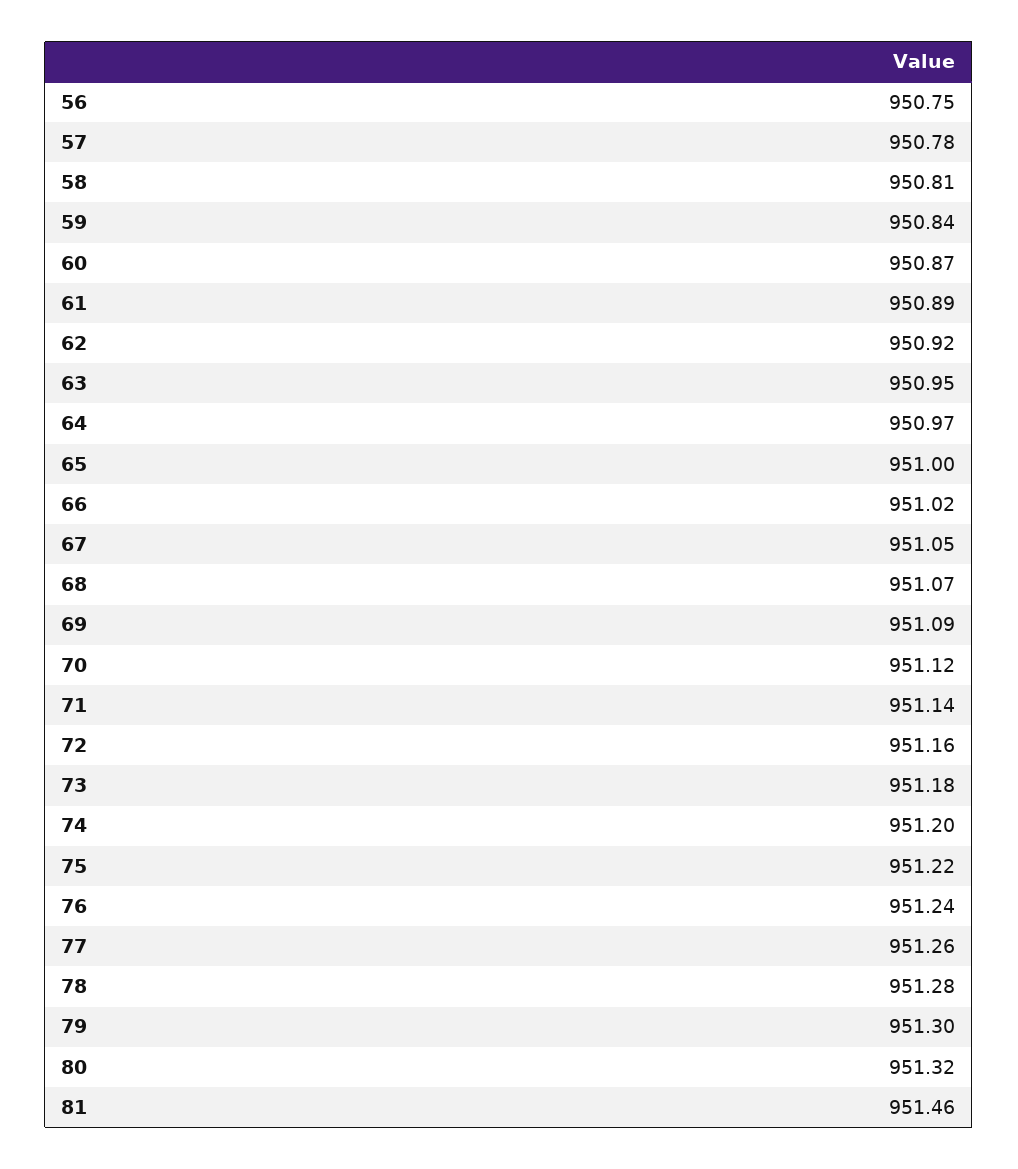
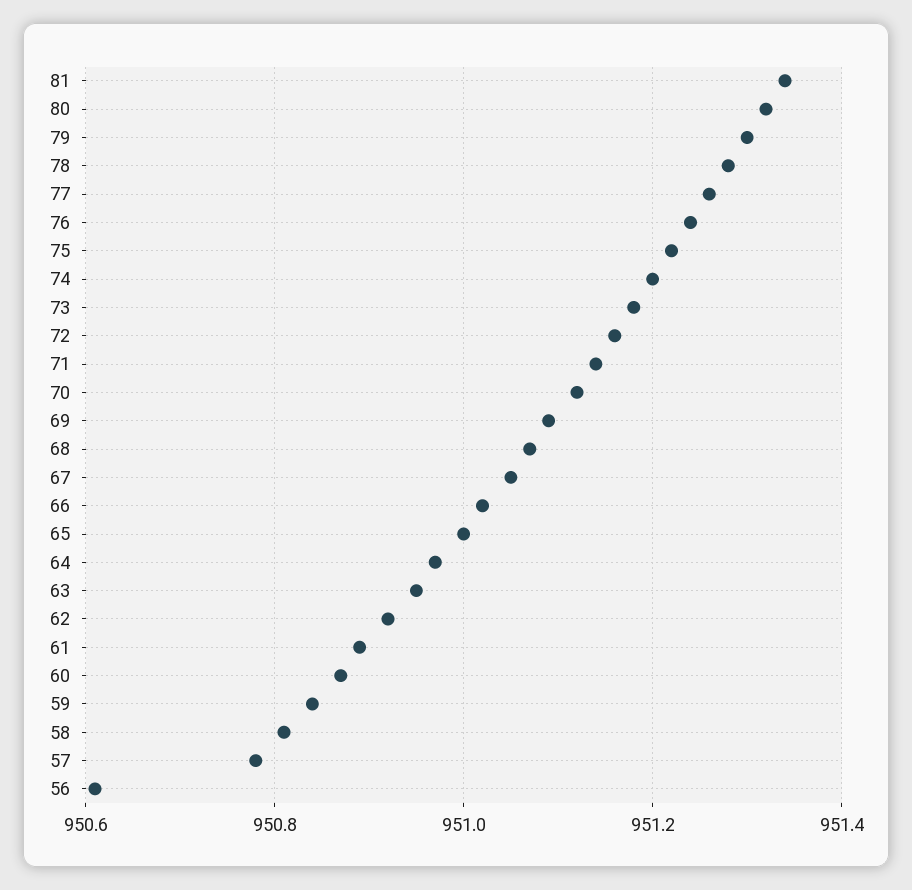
56: 950.75 -> 950.6
81: 951.46 -> 951.35

